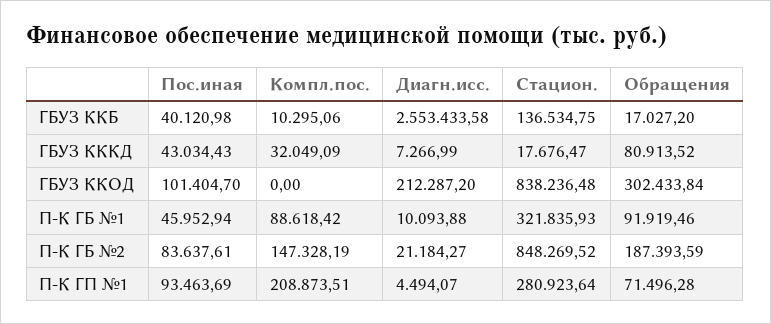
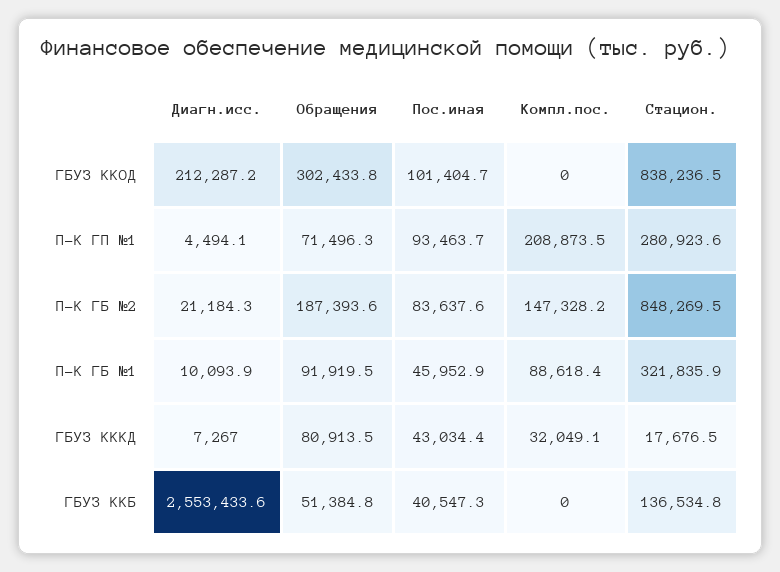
Пос.иная, ГБУЗ ККБ: 40120.98 -> 40547.3
Компл.пос., ГБУЗ ККБ: 10295.06 -> 0
Обращения, ГБУЗ ККБ: 17027.2 -> 51384.8

